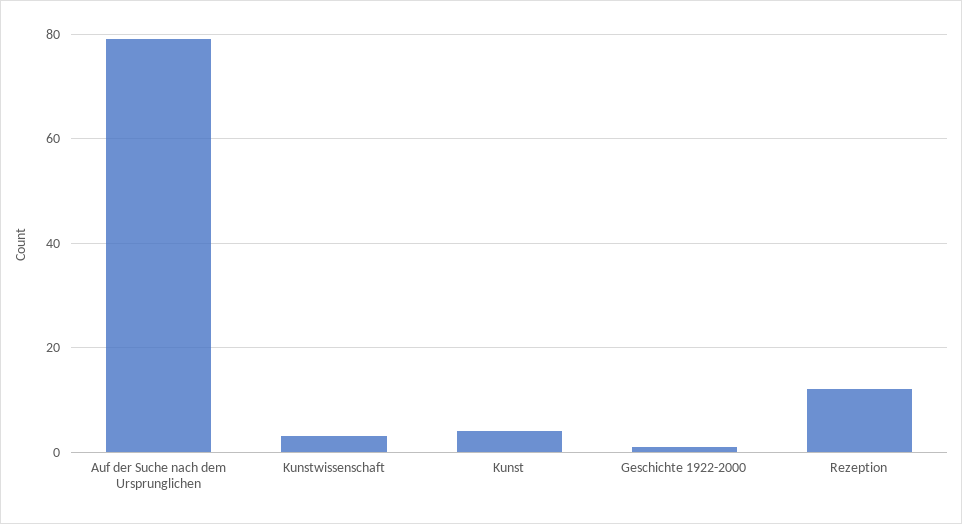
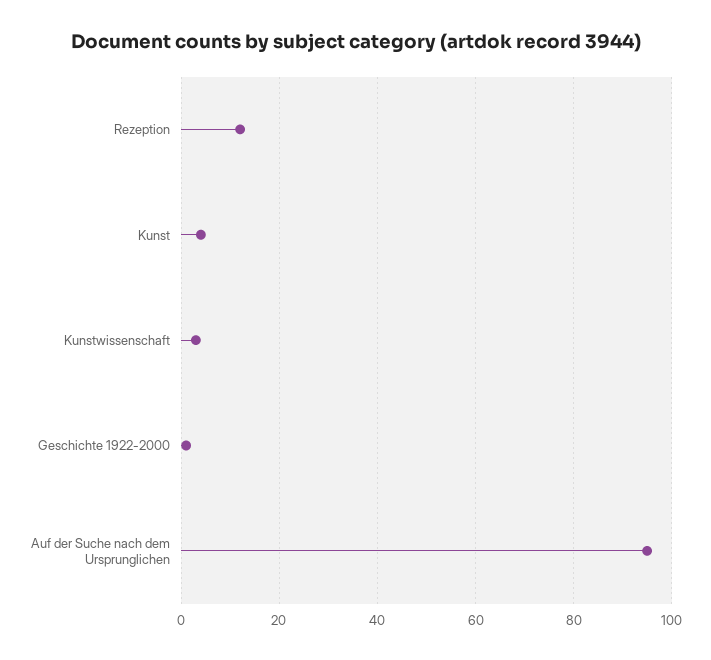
Auf der Suche nach dem Ursprunglichen: 80 -> 95

